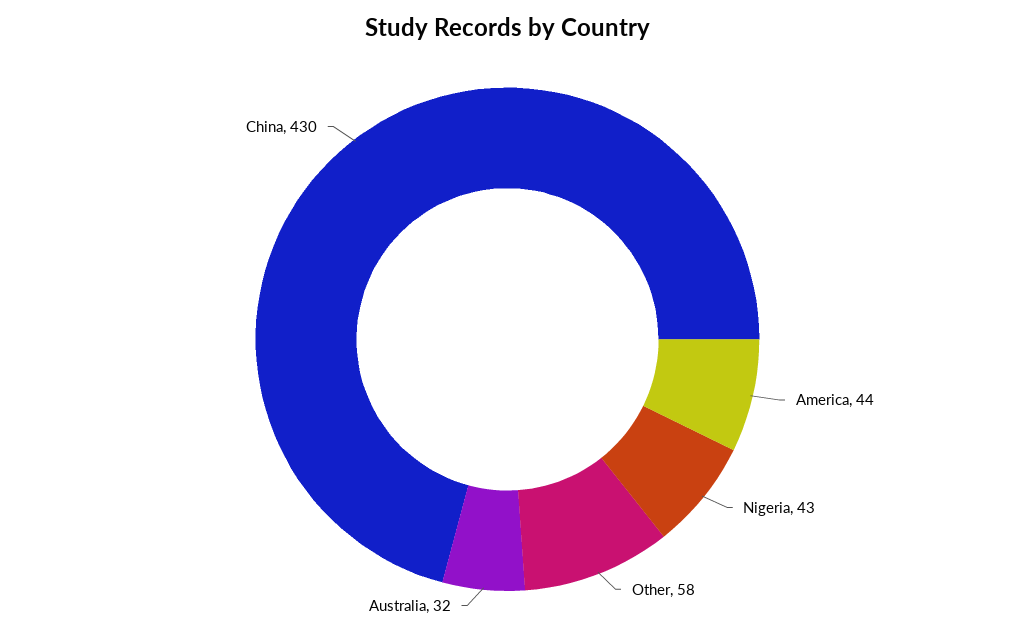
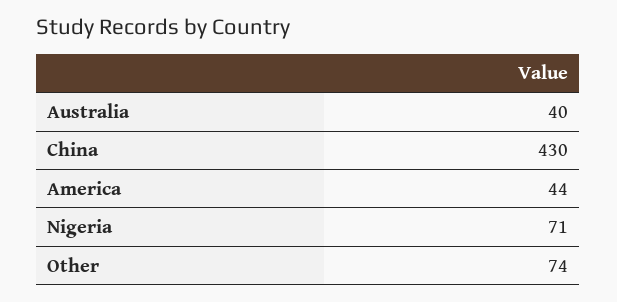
Nigeria: 43 -> 71
Other: 58 -> 74
Australia: 32 -> 40

